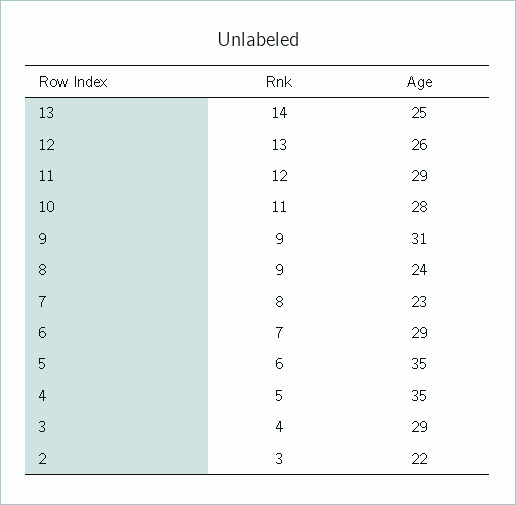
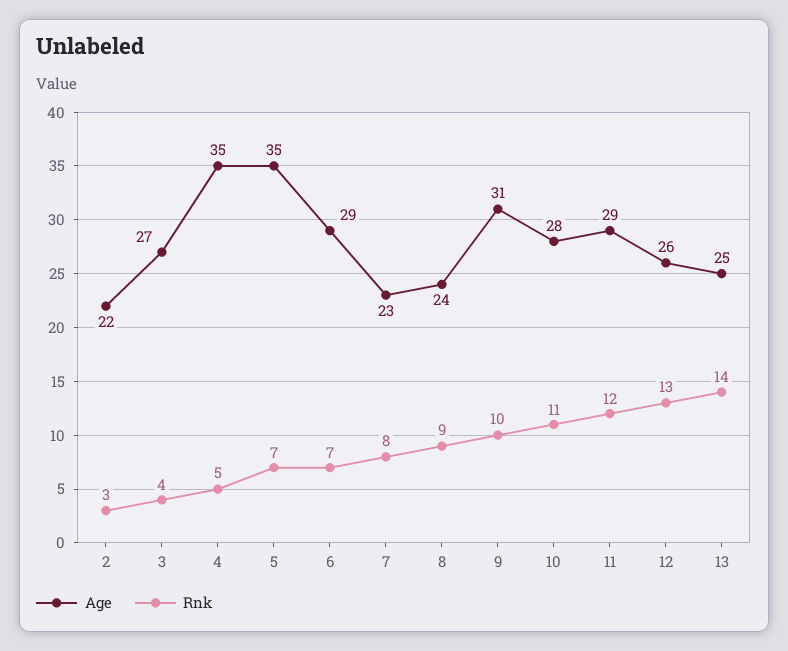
Rnk, 9: 9 -> 10
Rnk, 5: 6 -> 7
Age, 3: 29 -> 27

